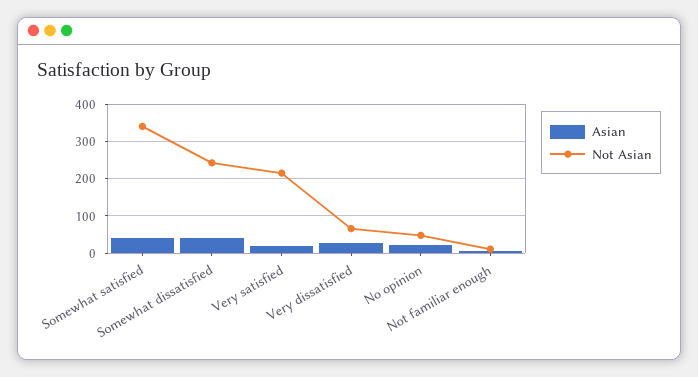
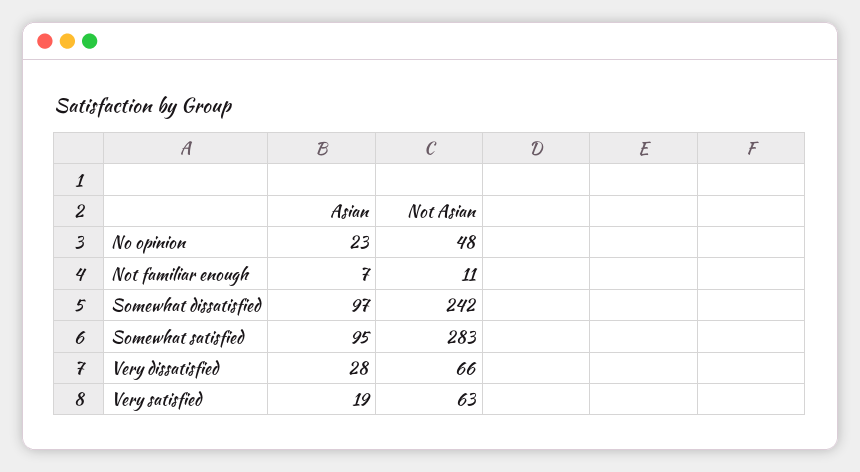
Asian, Somewhat satisfied: 40 -> 95
Not Asian, Somewhat satisfied: 340 -> 283
Asian, Somewhat dissatisfied: 40 -> 97
Not Asian, Very satisfied: 220 -> 63

